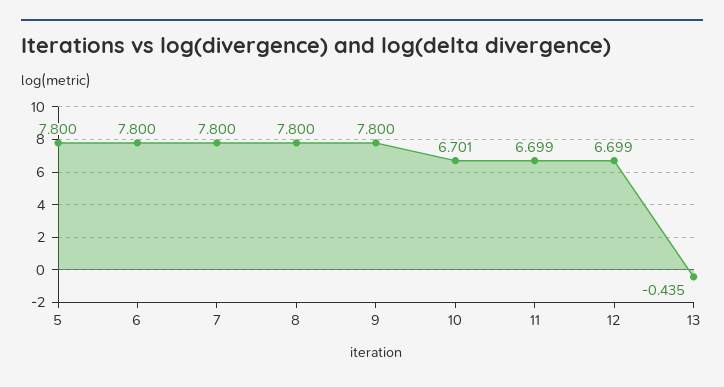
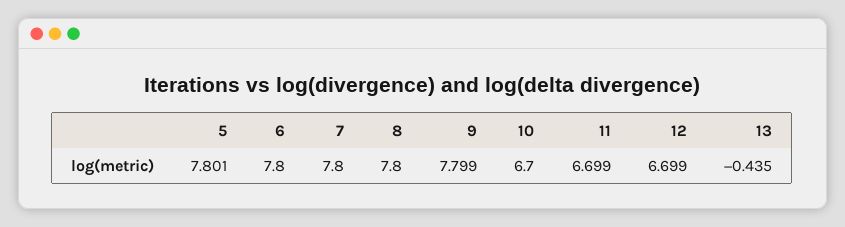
5: 7.8 -> 7.801
9: 7.8 -> 7.799
10: 6.701 -> 6.7

